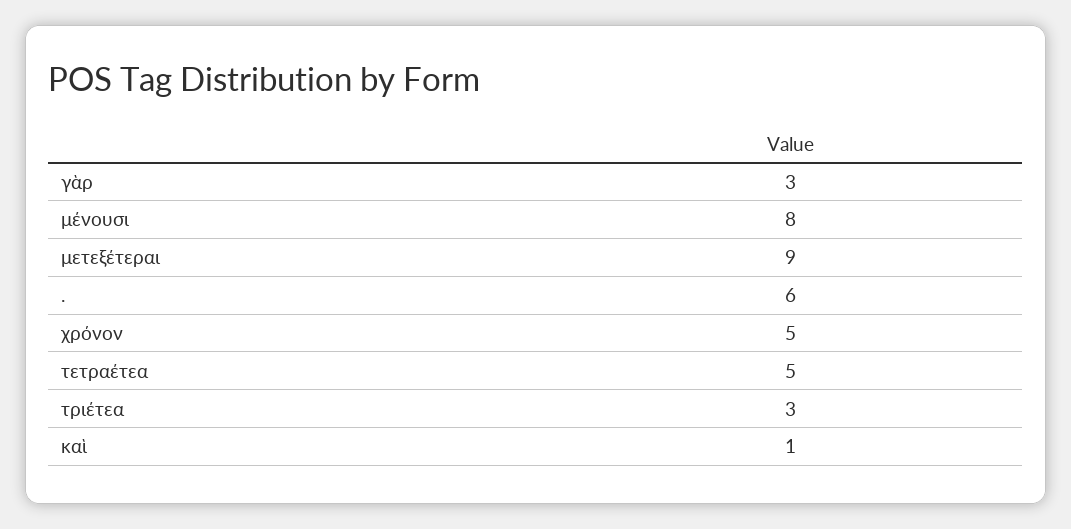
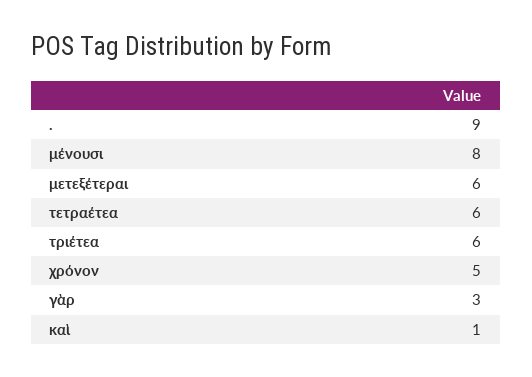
μετεξέτεραι: 9 -> 6
.: 6 -> 9
τετραέτεα: 5 -> 6
τριέτεα: 3 -> 6

